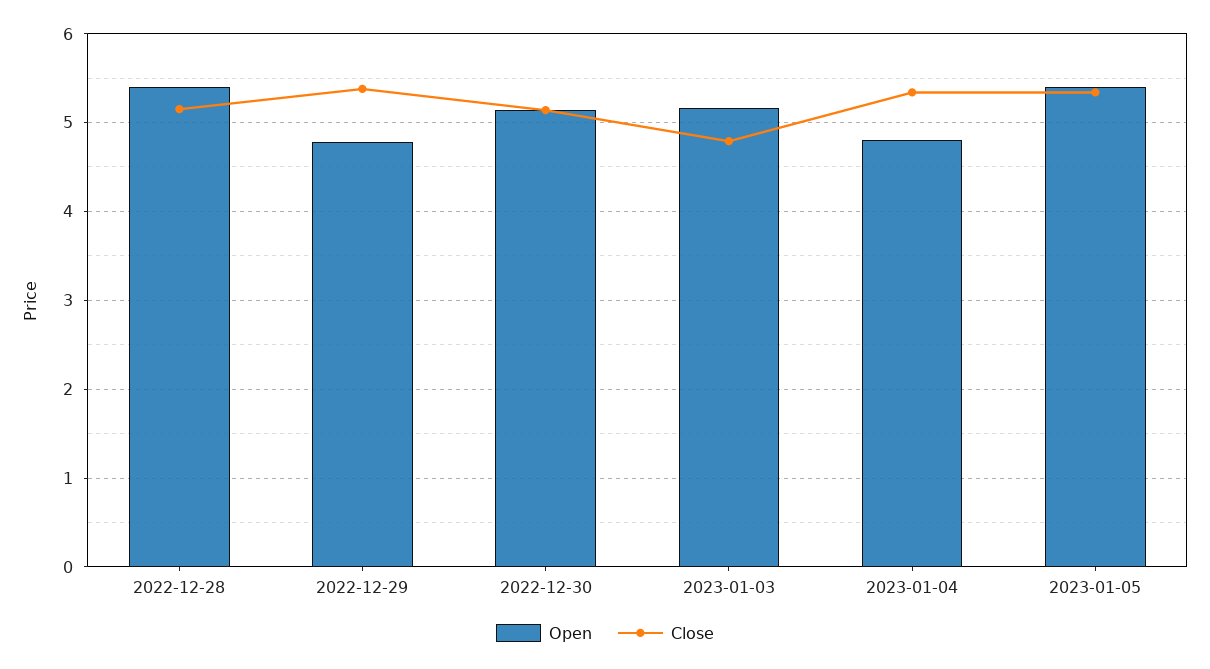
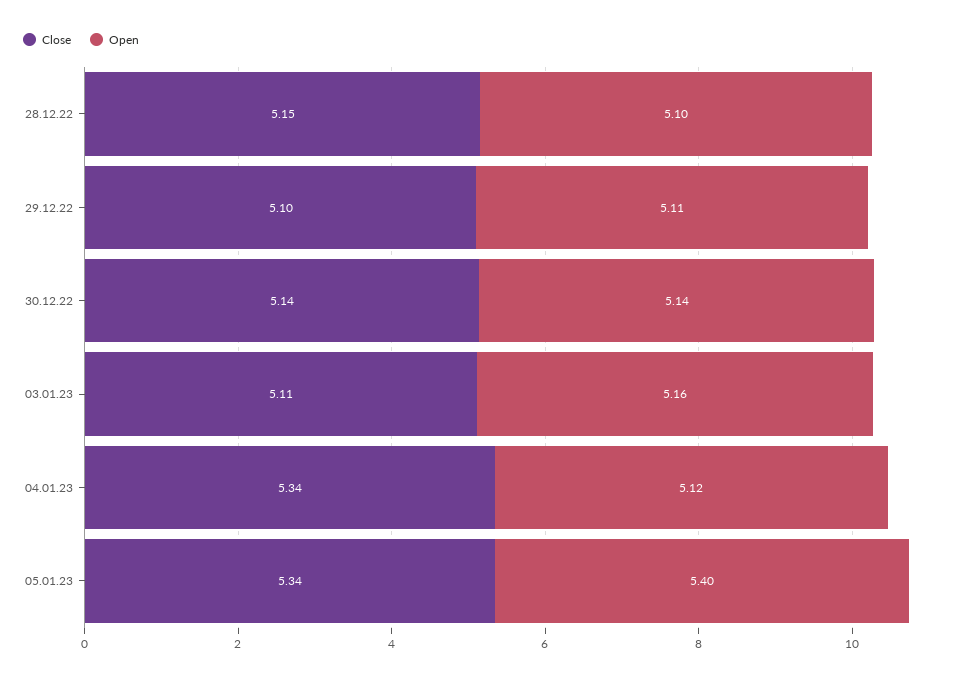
Open, 2022-12-28: 5.4 -> 5.1
Open, 2022-12-29: 4.8 -> 5.11
Close, 2022-12-29: 5.4 -> 5.1
Close, 2023-01-03: 4.8 -> 5.11
Open, 2023-01-04: 4.8 -> 5.12

